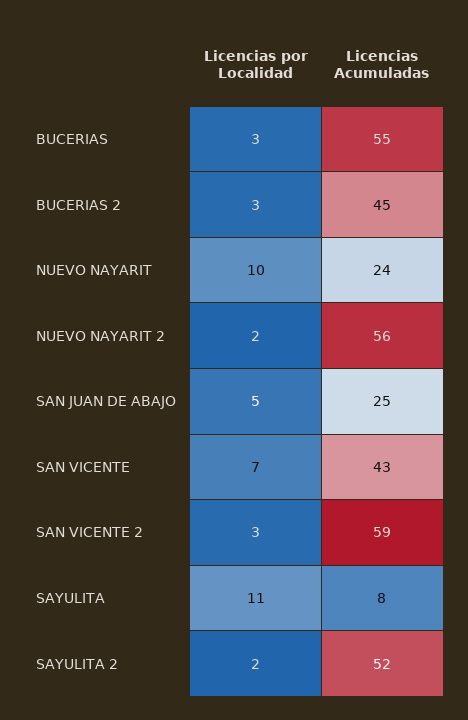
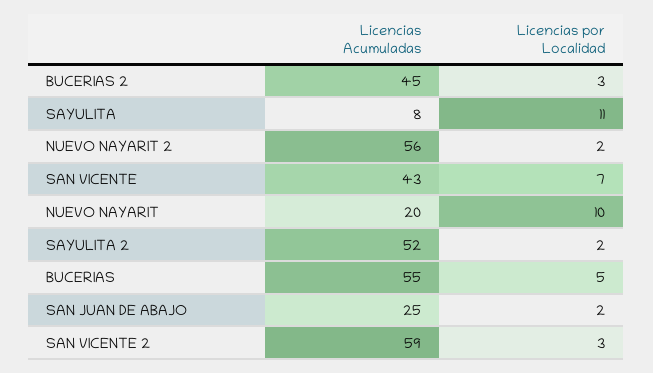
Licencias por Localidad, BUCERIAS: 3 -> 5
Licencias Acumuladas, NUEVO NAYARIT: 24 -> 20
Licencias por Localidad, SAN JUAN DE ABAJO: 5 -> 2

